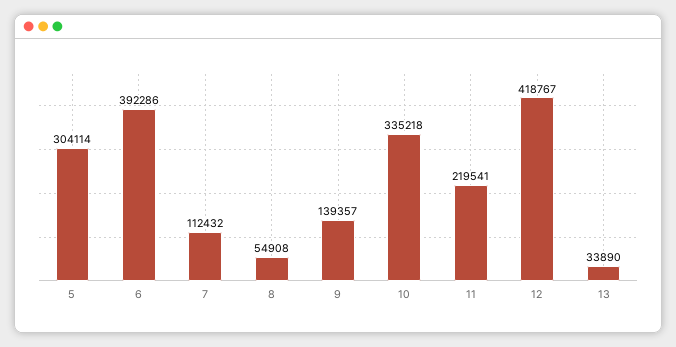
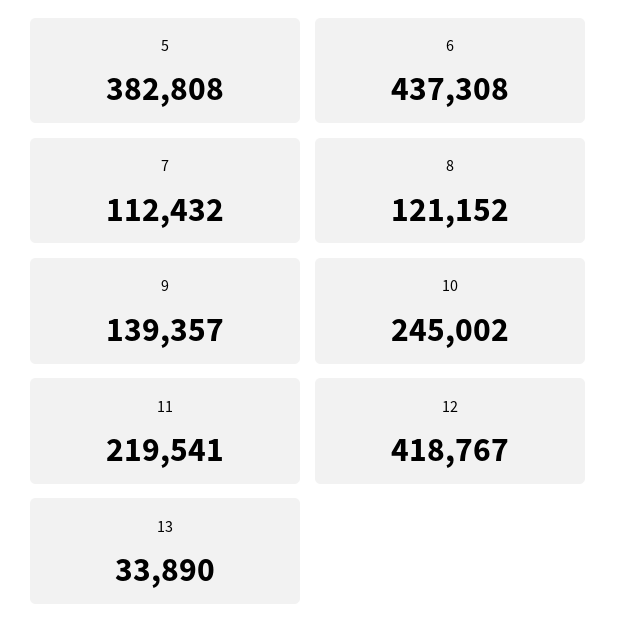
5: 304114 -> 382808
6: 392286 -> 437308
8: 54908 -> 121152
10: 335218 -> 245002

